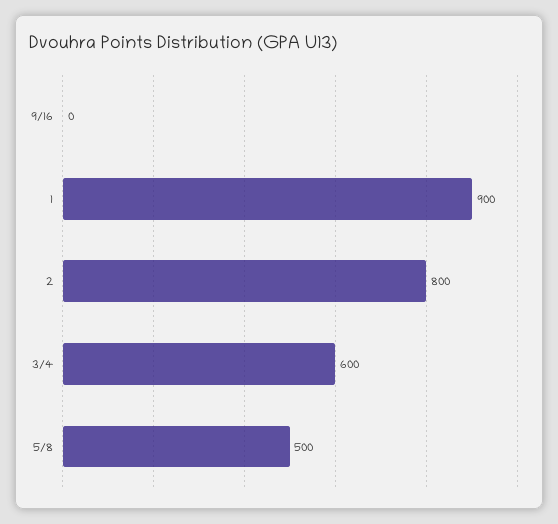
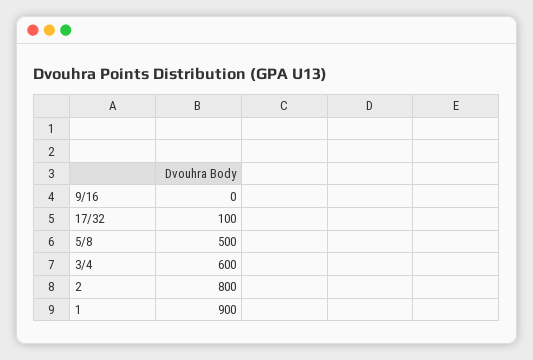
17/32: none -> 100

